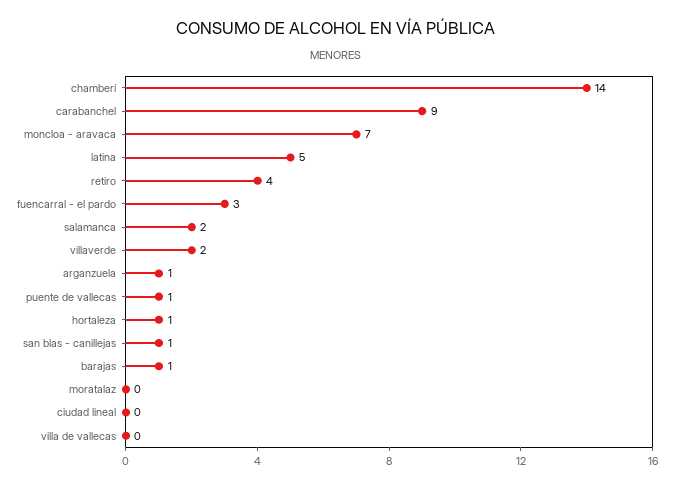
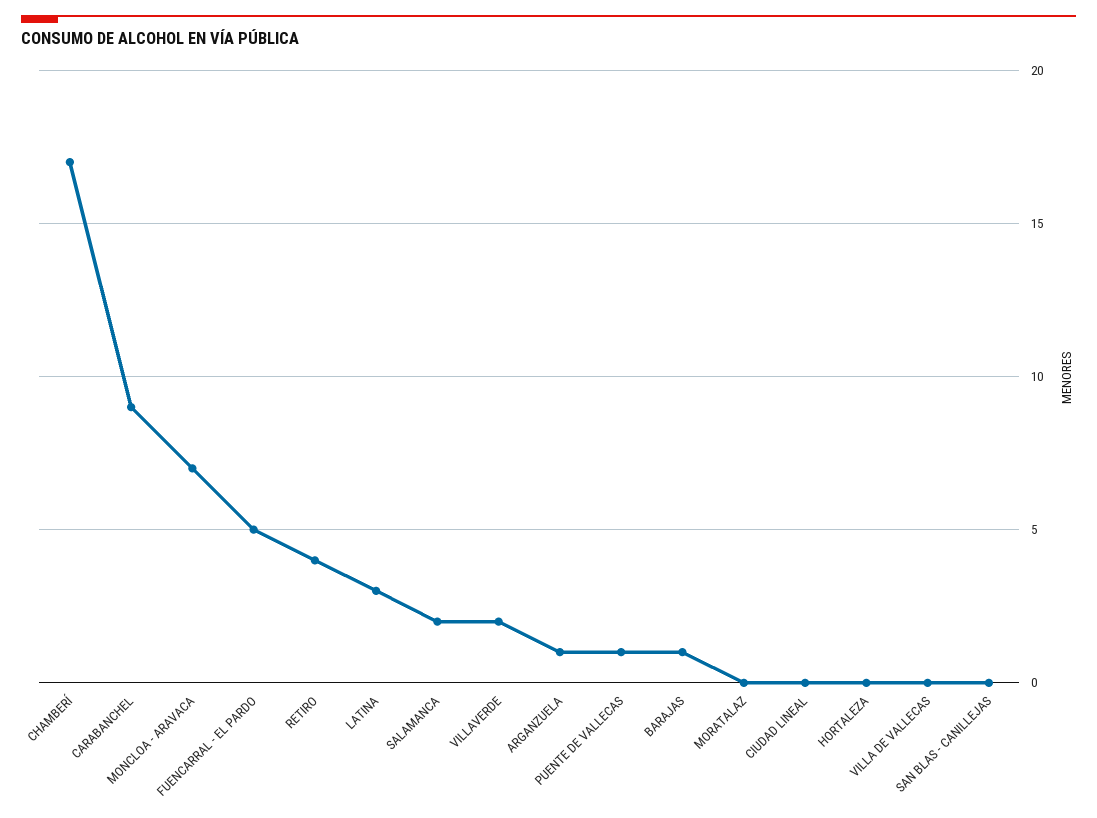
chamberí: 14 -> 17
latina: 5 -> 3
fuencarral - el pardo: 3 -> 5
hortaleza: 1 -> 0
san blas - canillejas: 1 -> 0

